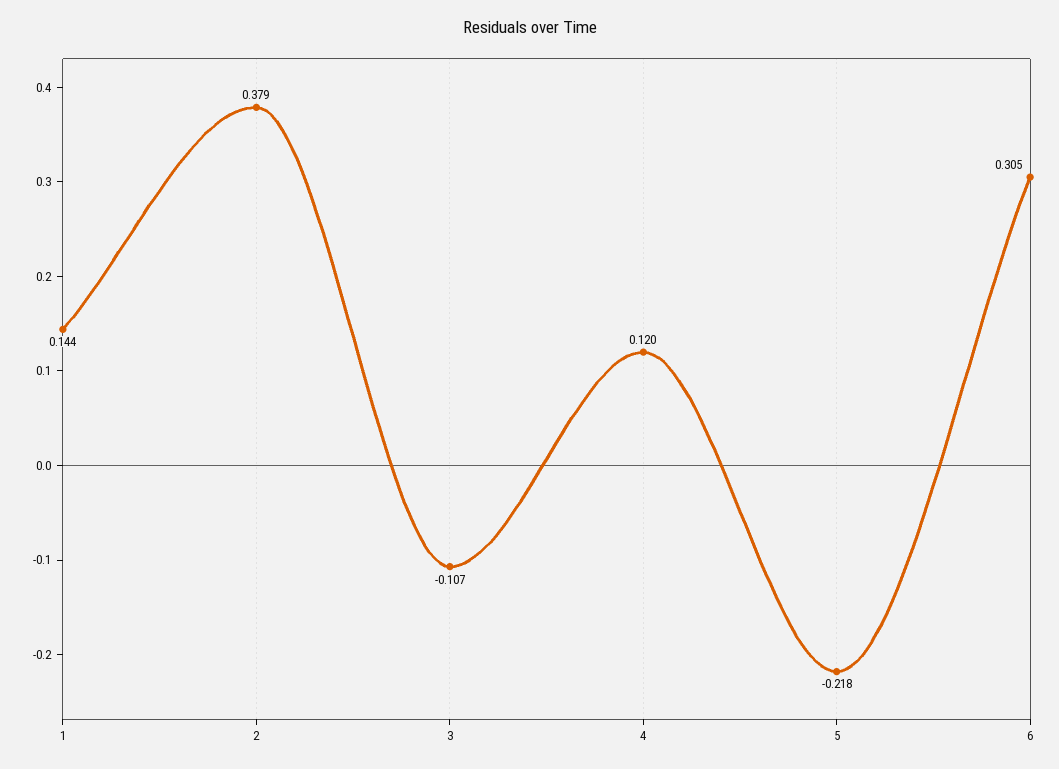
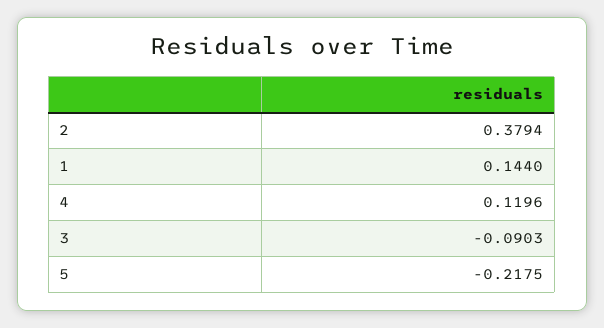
3: -0.107 -> -0.0903
6: 0.305 -> none

